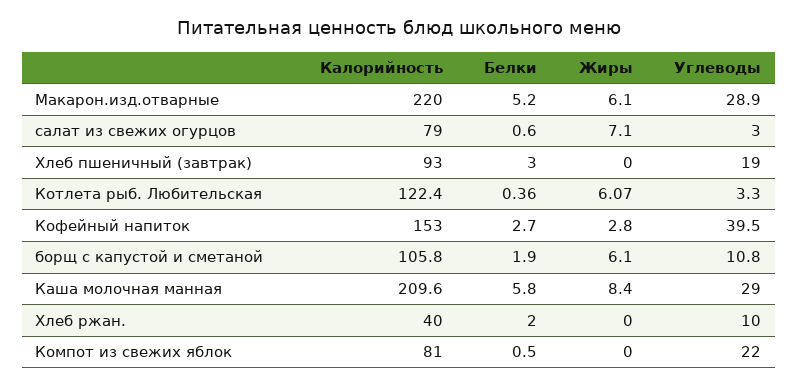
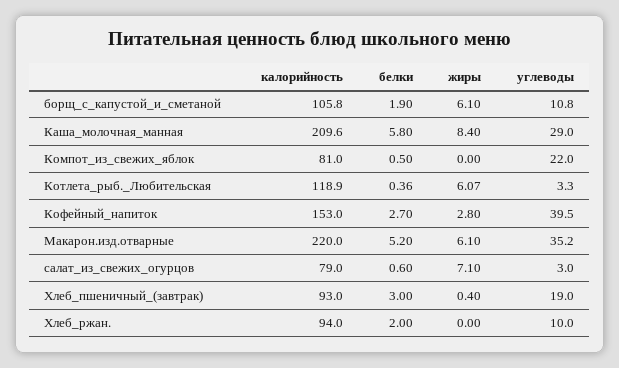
Углеводы, Макарон.изд.отварные: 28.9 -> 35.2
Жиры, Хлеб пшеничный (завтрак): 0 -> 0.4
Калорийность, Котлета рыб. Любительская: 122.4 -> 118.9
Калорийность, Хлеб ржан.: 40 -> 94

